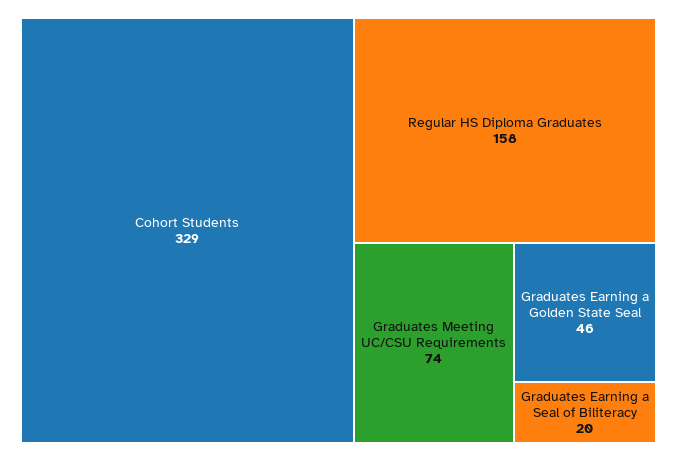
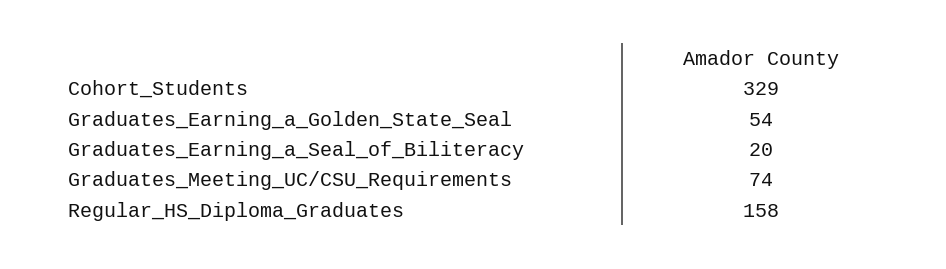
Graduates Earning a Golden State Seal: 46 -> 54

